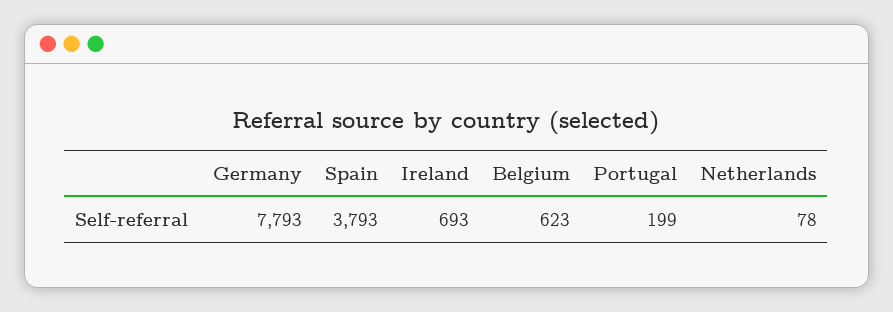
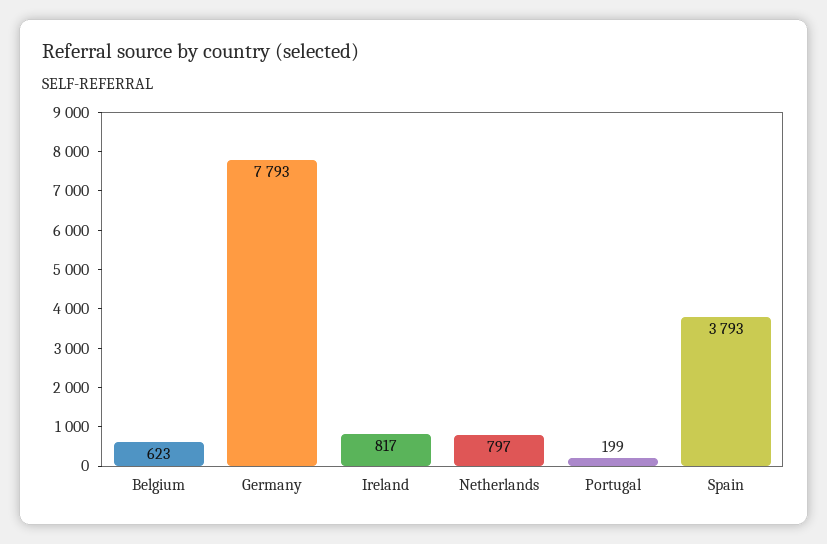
Ireland: 693 -> 817
Netherlands: 78 -> 797

